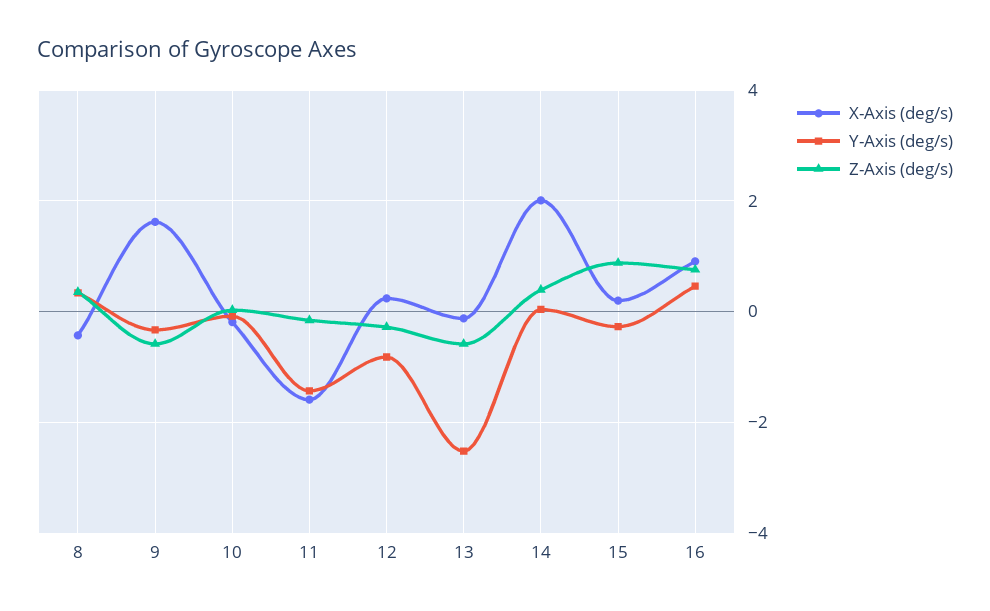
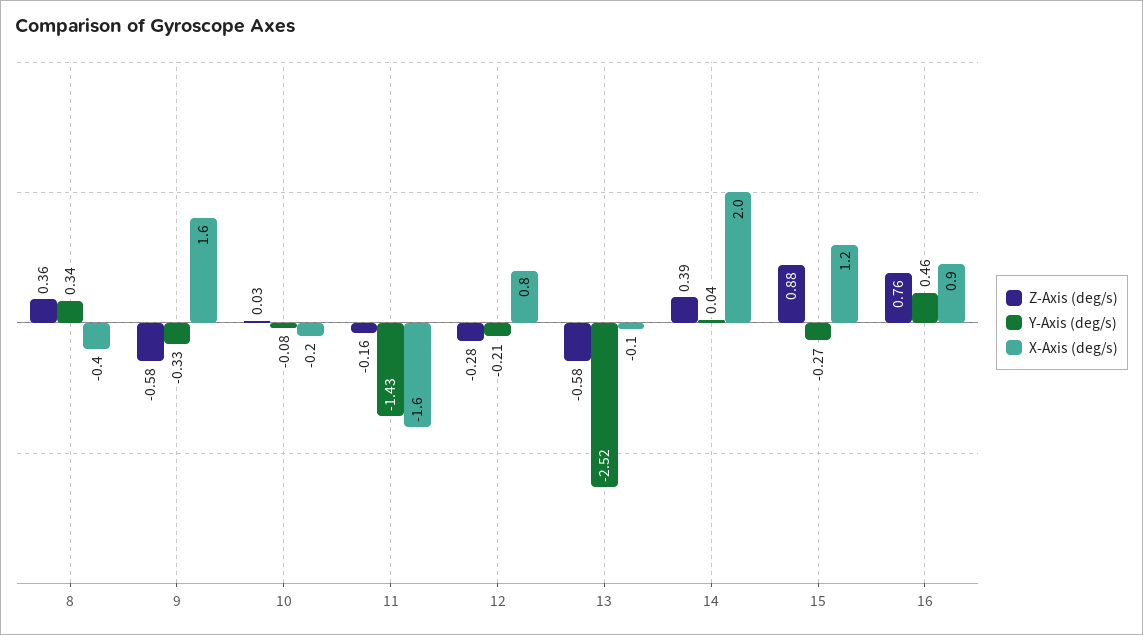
X-Axis (deg/s), 12: 0.2 -> 0.8
Y-Axis (deg/s), 12: -0.8 -> -0.21
X-Axis (deg/s), 15: 0.2 -> 1.2

